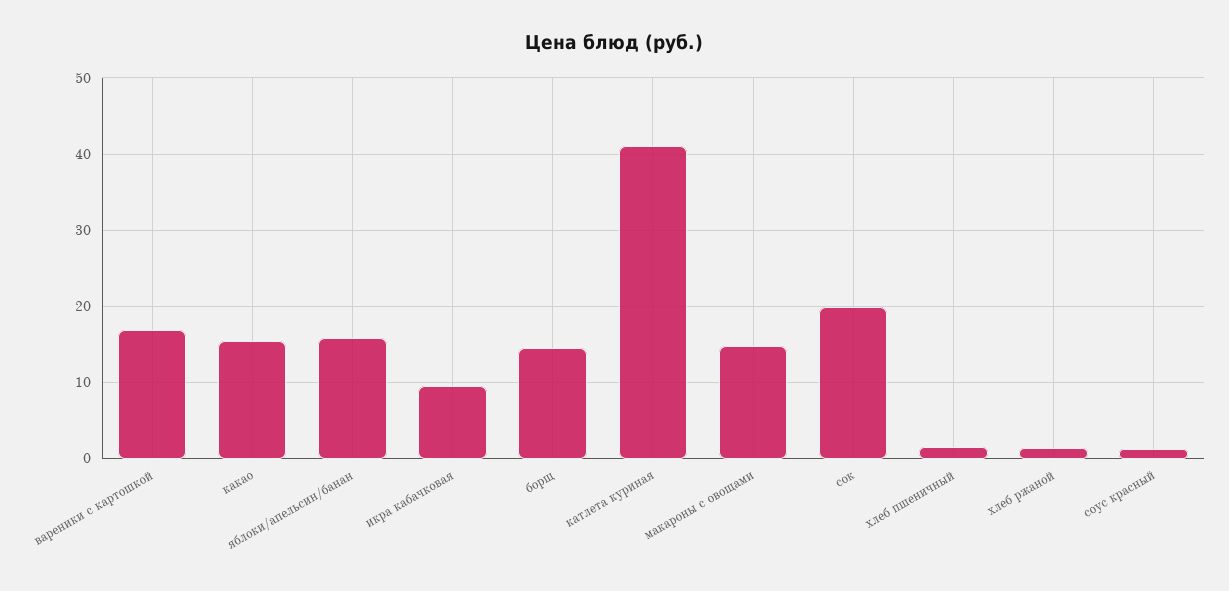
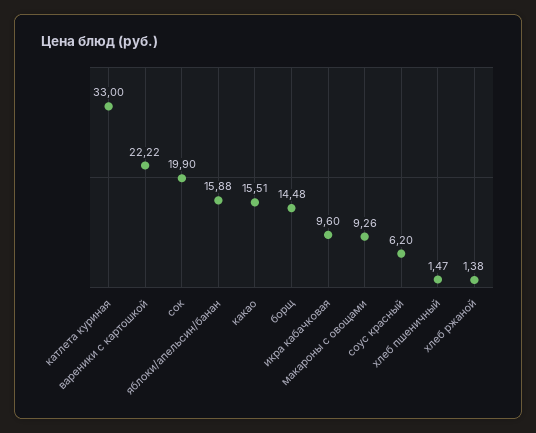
вареники с картошкой: 17 -> 22.22
катлета куриная: 41 -> 33
макароны с овощами: 15 -> 9.26
соус красный: 1 -> 6.2

